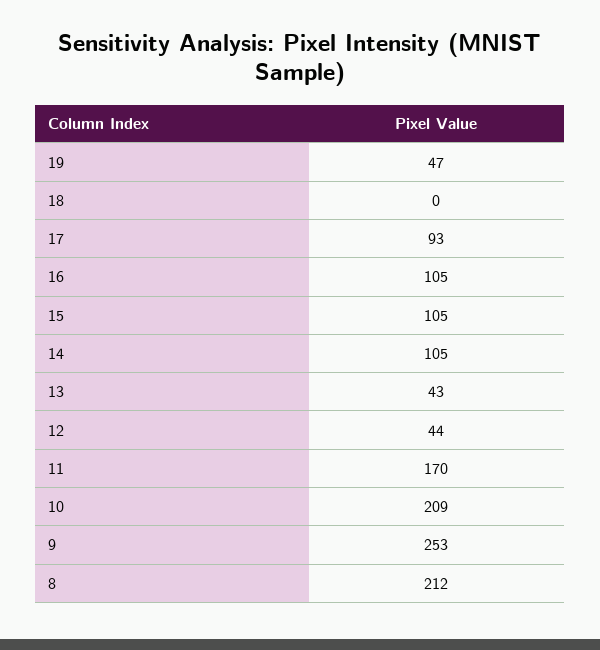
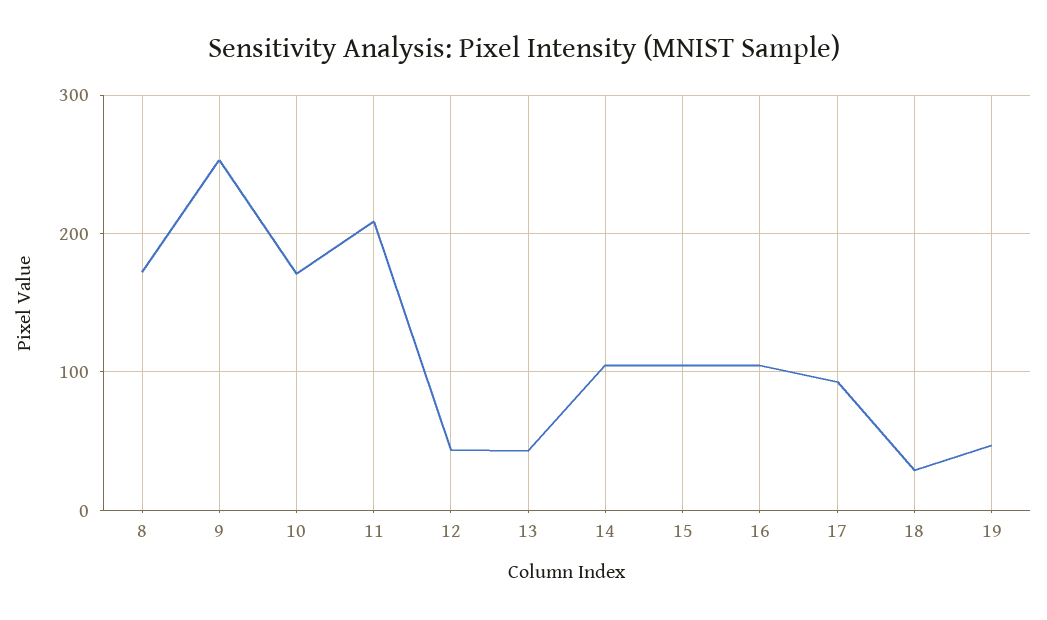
18: 0 -> 30
11: 170 -> 210
10: 209 -> 170
8: 212 -> 170

